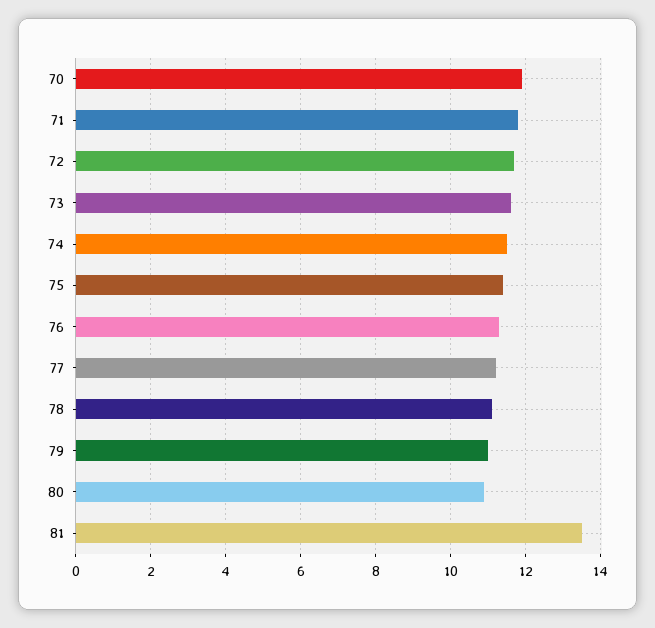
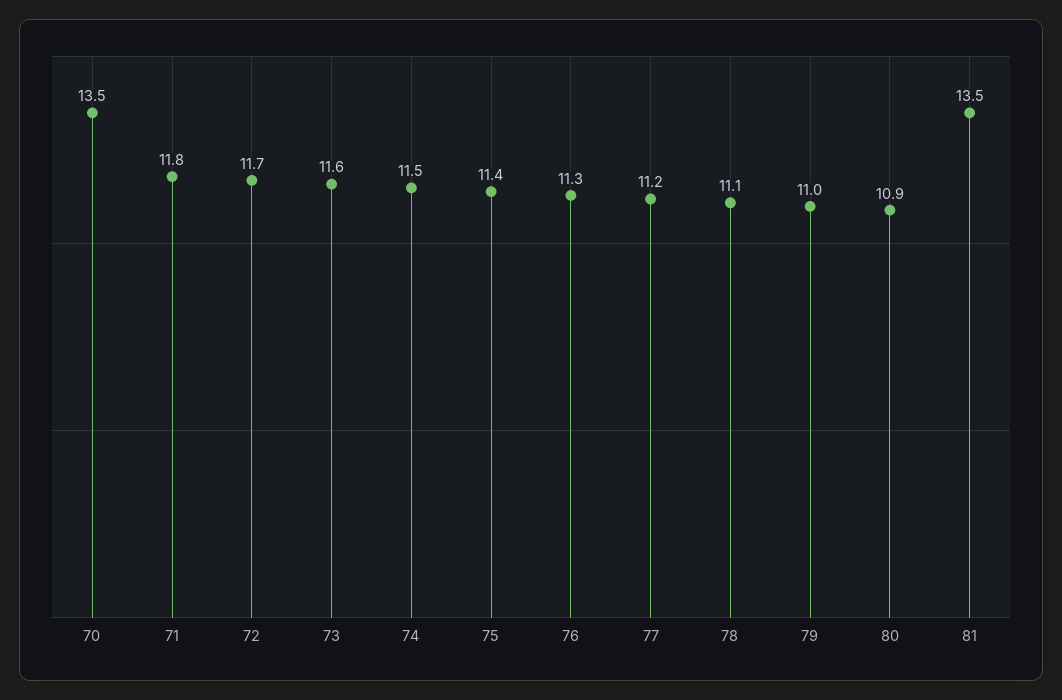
70: 12 -> 13.5

